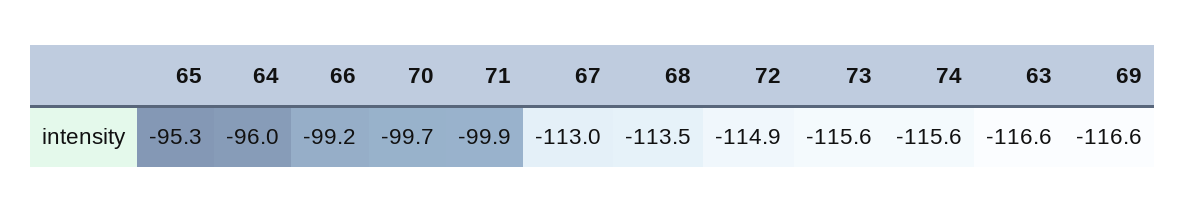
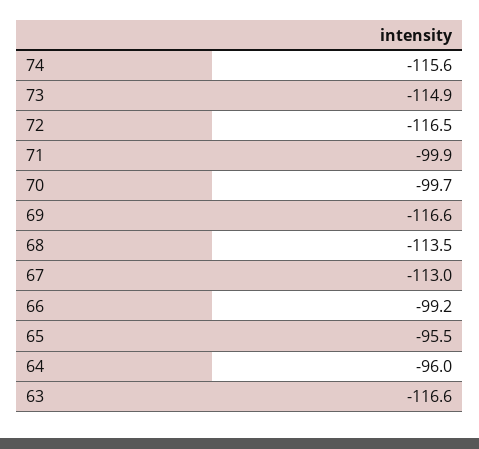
65: -95.3 -> -95.5
72: -114.9 -> -116.5
73: -115.6 -> -114.9

